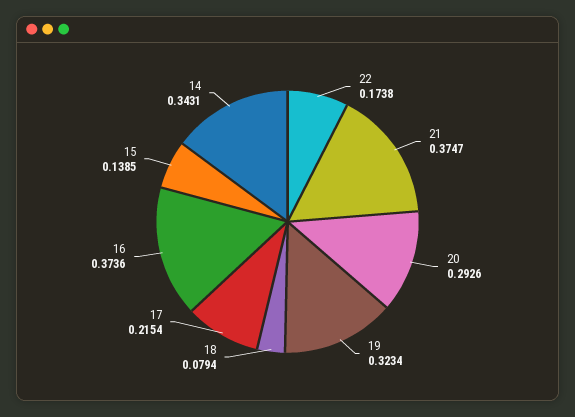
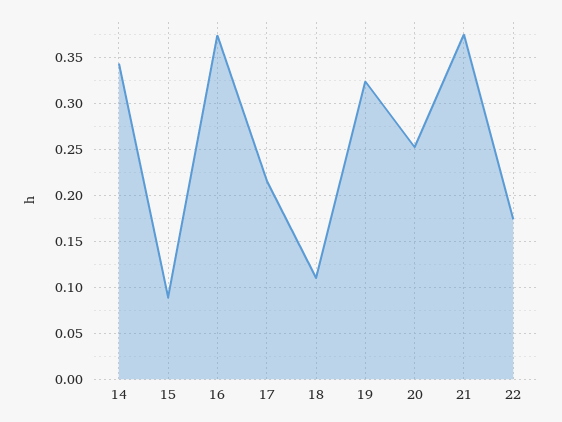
20: 0.2926 -> 0.25
18: 0.0794 -> 0.11
15: 0.1385 -> 0.09

